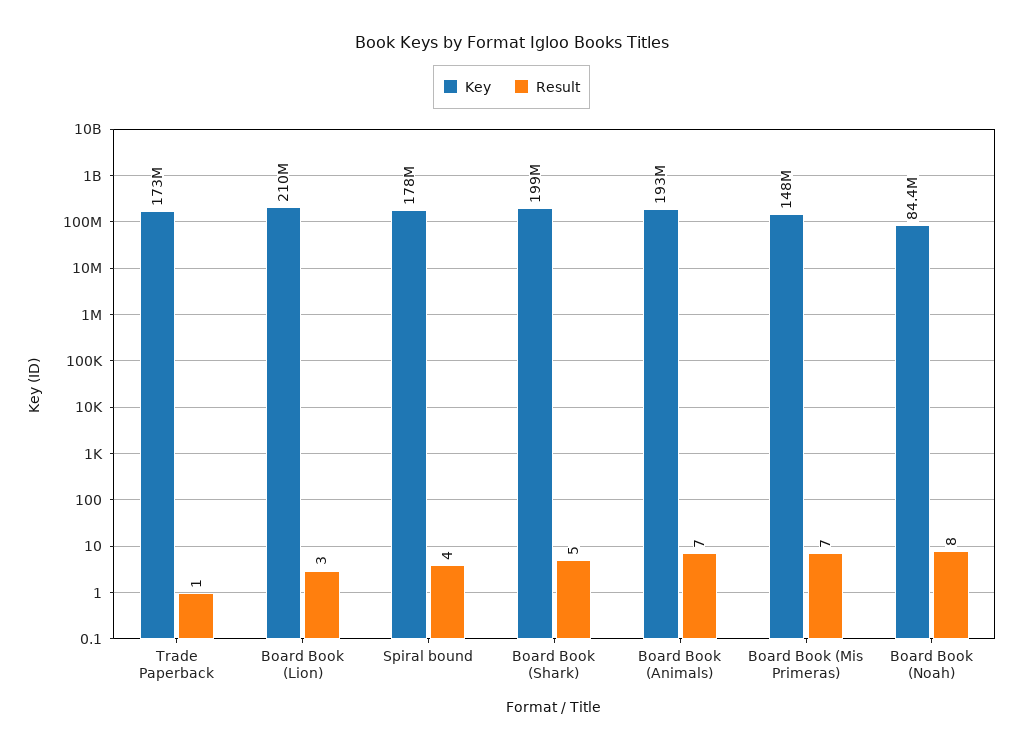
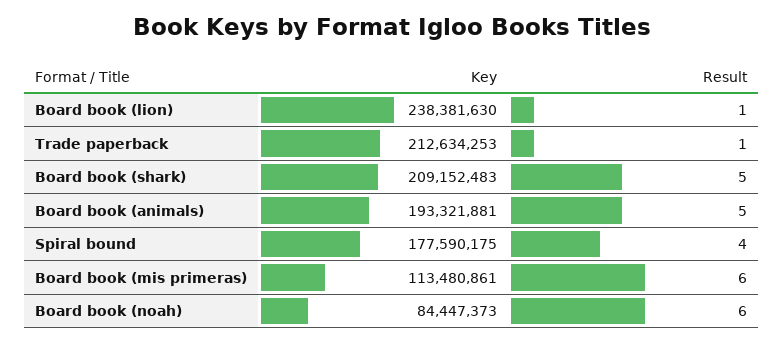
Key, Trade Paperback: 173000000 -> 212634253
Key, Board Book (Lion): 210000000 -> 238381630
Result, Board Book (Lion): 3 -> 1
Key, Board Book (Shark): 199000000 -> 209152483
Result, Board Book (Animals): 7 -> 5
Key, Board Book (Mis Primeras): 148000000 -> 113480861
Result, Board Book (Mis Primeras): 7 -> 6
Result, Board Book (Noah): 8 -> 6

